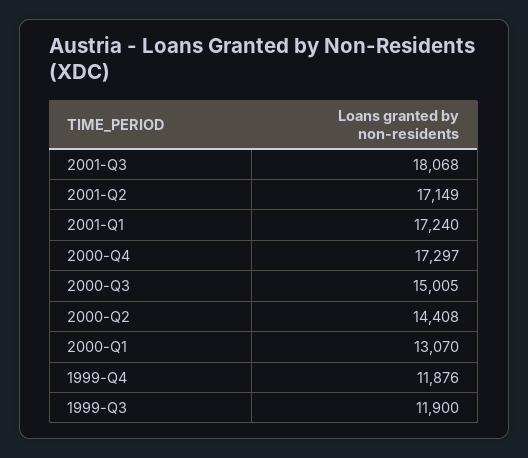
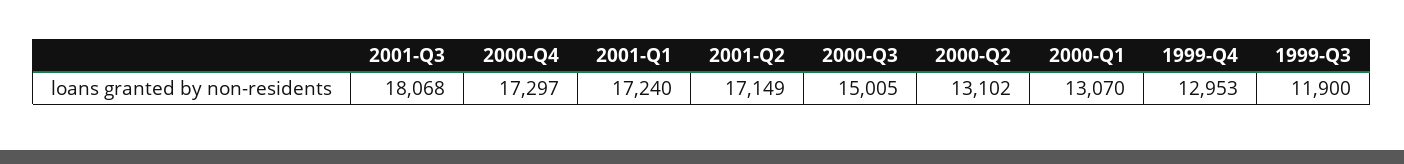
2000-Q2: 14408 -> 13102
1999-Q4: 11876 -> 12953

